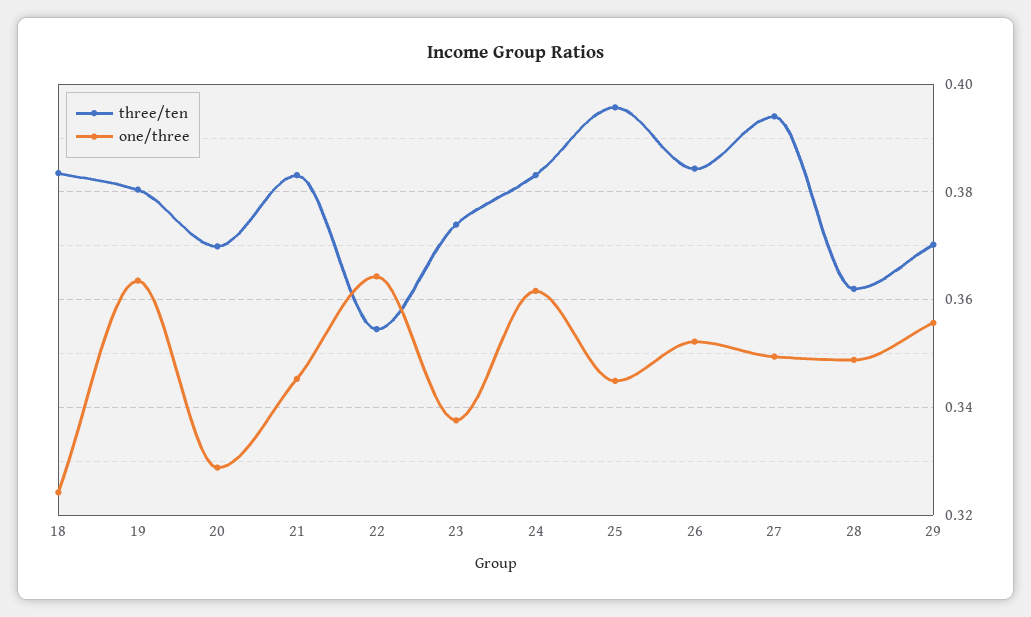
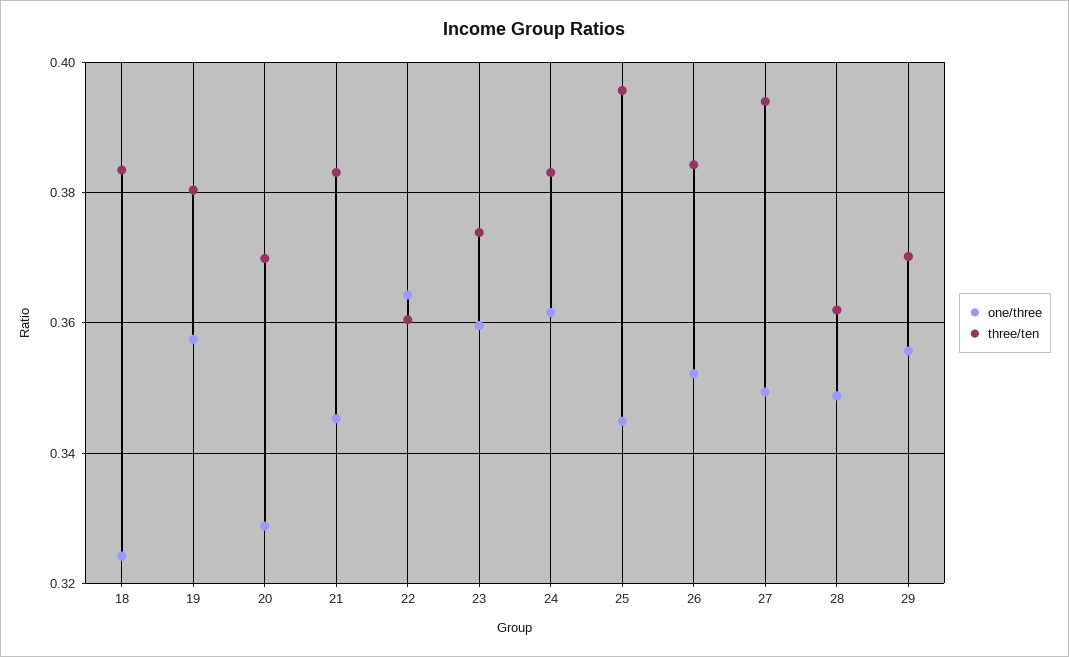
one/three, 19: 0.364 -> 0.358
three/ten, 22: 0.354 -> 0.36
one/three, 23: 0.338 -> 0.36

